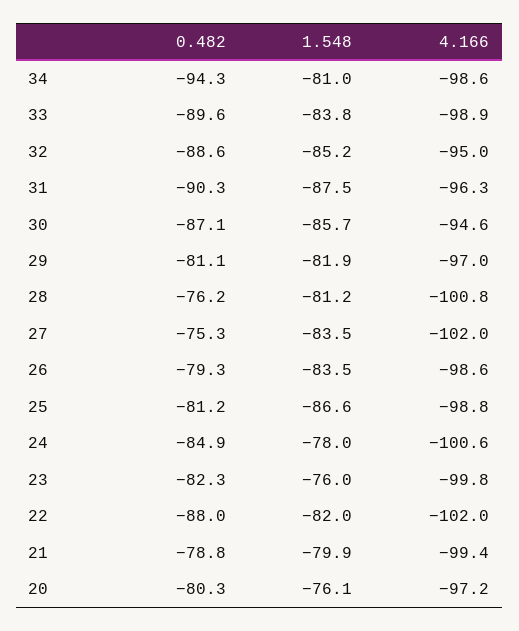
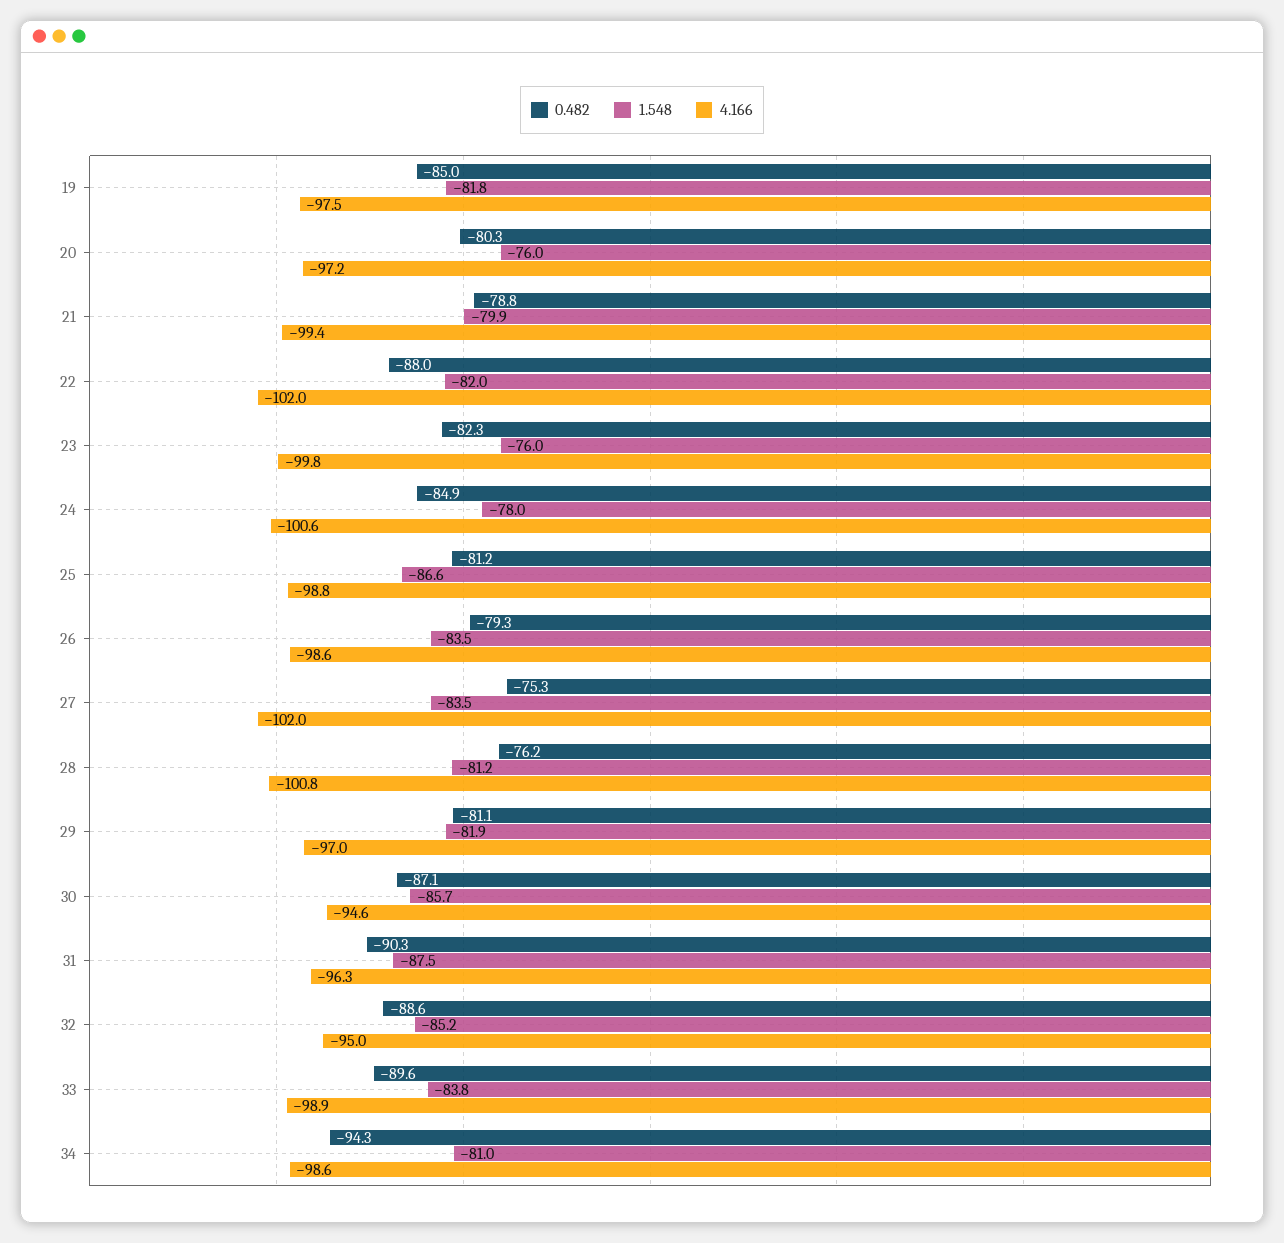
1.548, 20: -76.1 -> -76
0.482, 19: none -> -85
1.548, 19: none -> -81.8
4.166, 19: none -> -97.5

